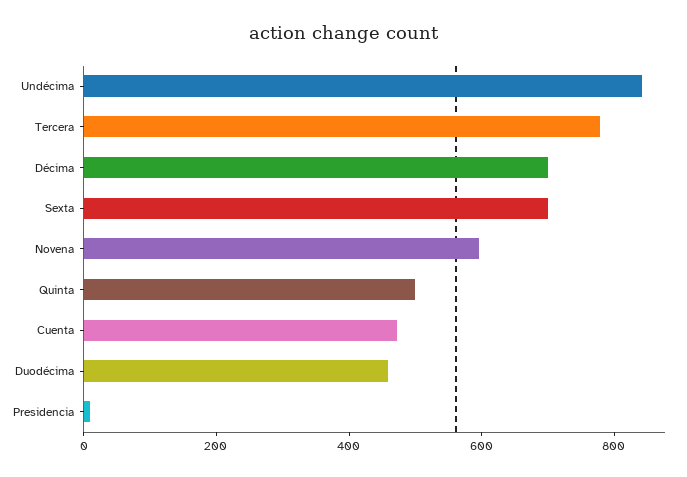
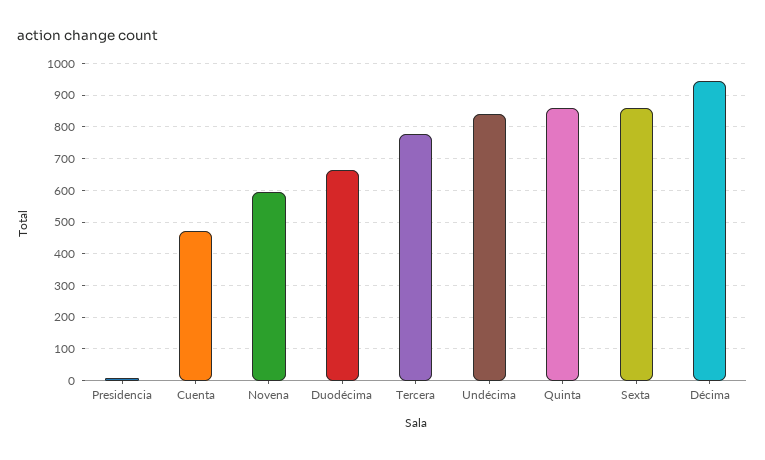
Décima: 700 -> 940
Sexta: 700 -> 860
Quinta: 500 -> 860
Duodécima: 450 -> 660

